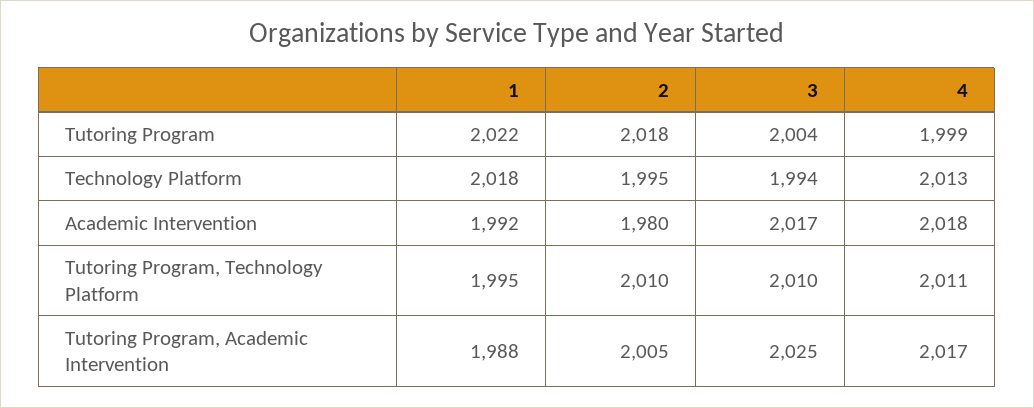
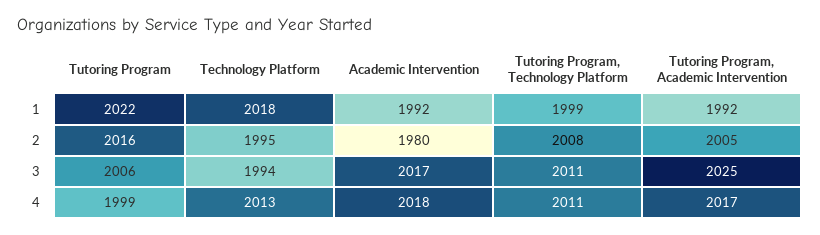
2, Tutoring Program: 2018 -> 2016
3, Tutoring Program: 2004 -> 2006
1, Tutoring Program, Technology Platform: 1995 -> 1999
2, Tutoring Program, Technology Platform: 2010 -> 2008
3, Tutoring Program, Technology Platform: 2010 -> 2011
1, Tutoring Program, Academic Intervention: 1988 -> 1992

